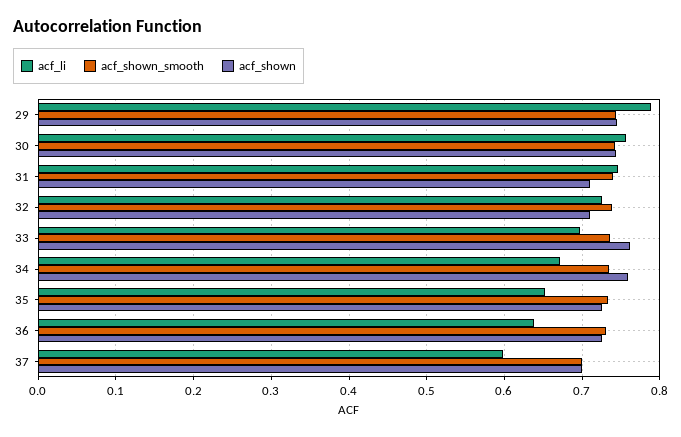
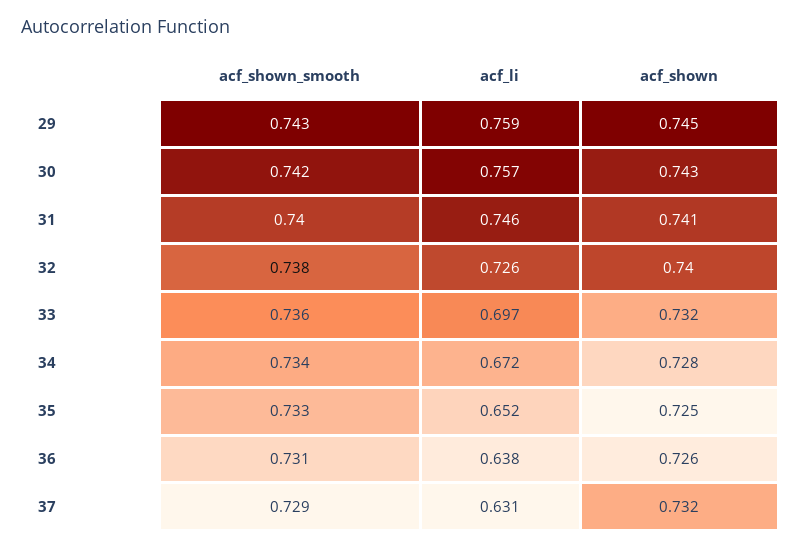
acf_li, 29: 0.79 -> 0.759
acf_shown, 31: 0.71 -> 0.741
acf_shown, 32: 0.71 -> 0.74
acf_shown, 33: 0.76 -> 0.732
acf_shown, 34: 0.76 -> 0.728
acf_li, 37: 0.6 -> 0.631
acf_shown_smooth, 37: 0.7 -> 0.729
acf_shown, 37: 0.7 -> 0.732

